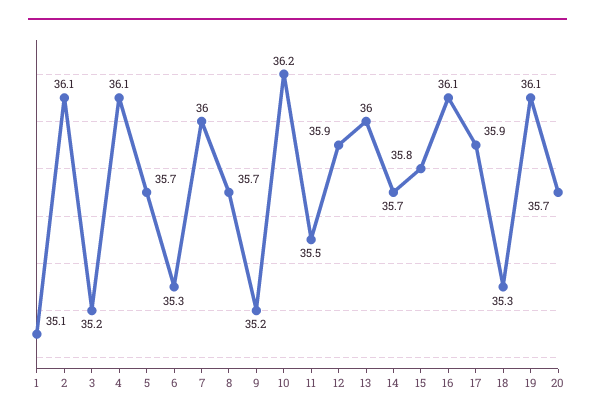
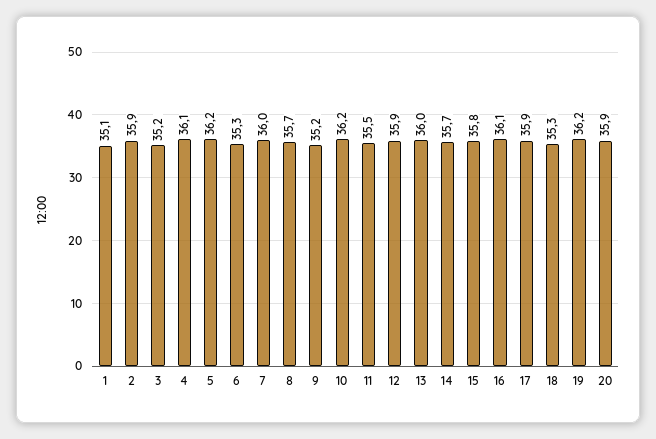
2: 36.1 -> 35.9
5: 35.7 -> 36.2
19: 36.1 -> 36.2
20: 35.7 -> 35.9

